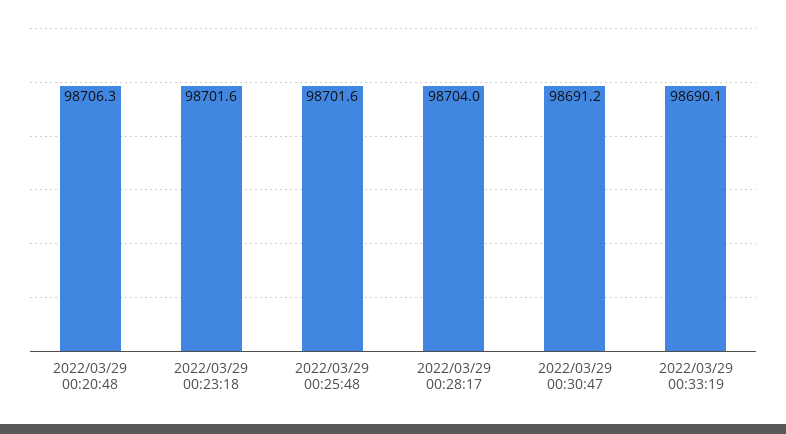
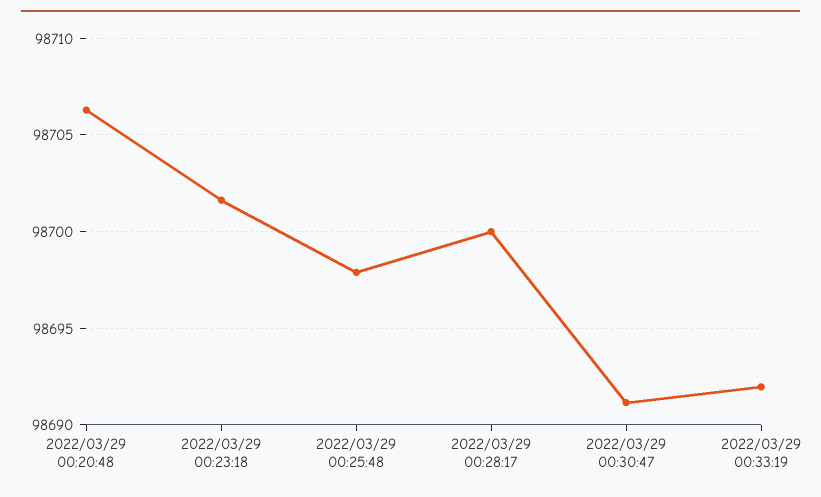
2022/03/29 00:25:48: 98701.6 -> 98698
2022/03/29 00:28:17: 98704 -> 98700
2022/03/29 00:33:19: 98690.1 -> 98692

